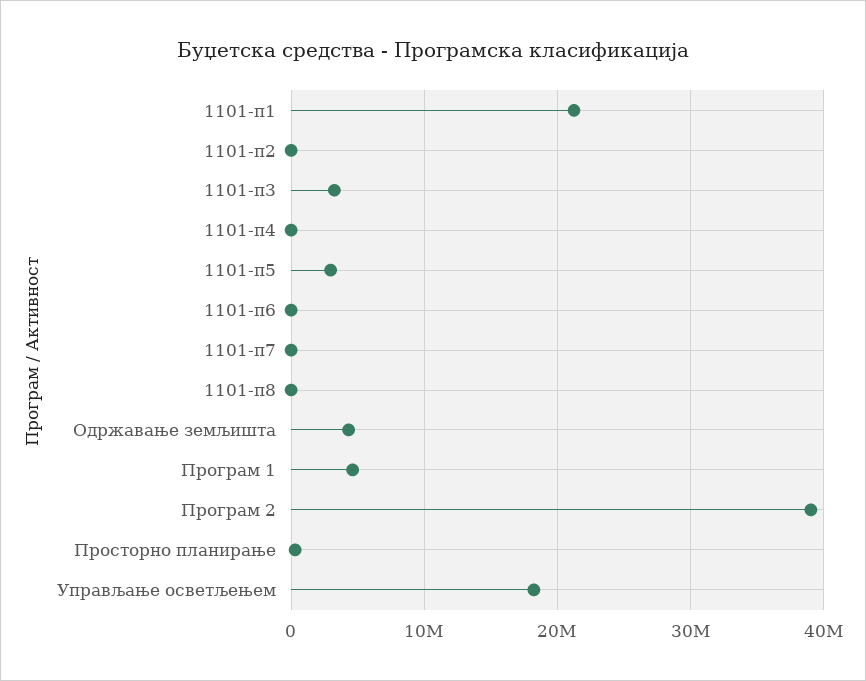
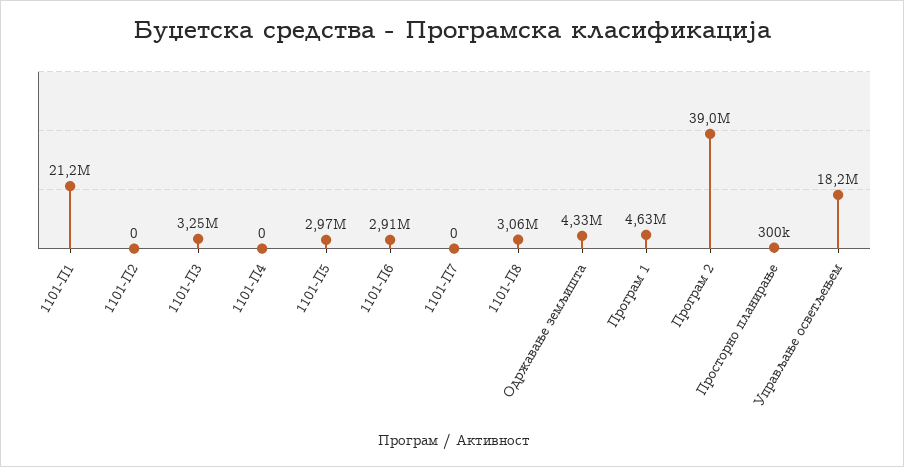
1101-п6: 0 -> 2910000
1101-п8: 0 -> 3060000

